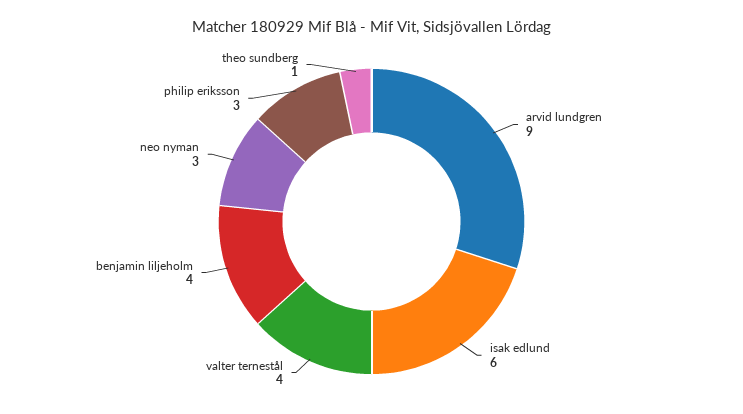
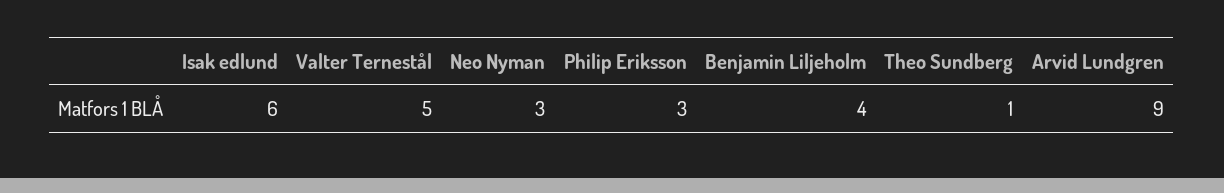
valter ternestål: 4 -> 5

